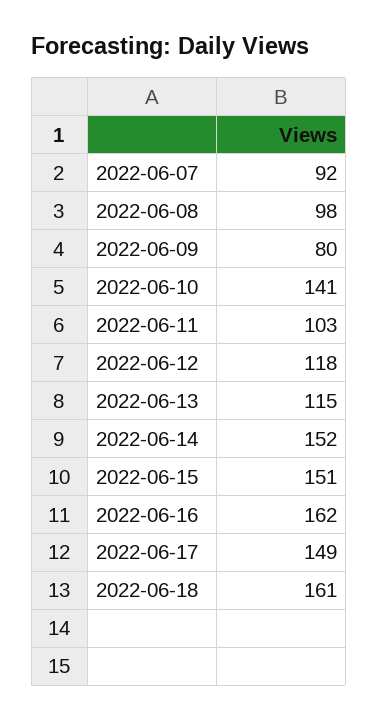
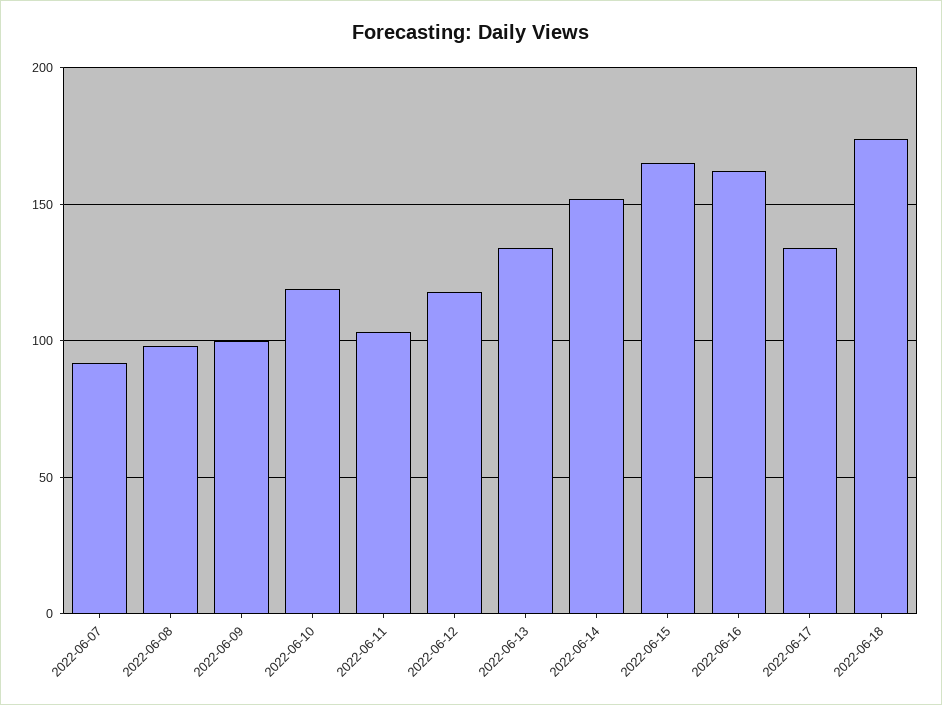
2022-06-09: 80 -> 100
2022-06-10: 141 -> 120
2022-06-13: 115 -> 135
2022-06-15: 151 -> 165
2022-06-17: 149 -> 135
2022-06-18: 161 -> 175

